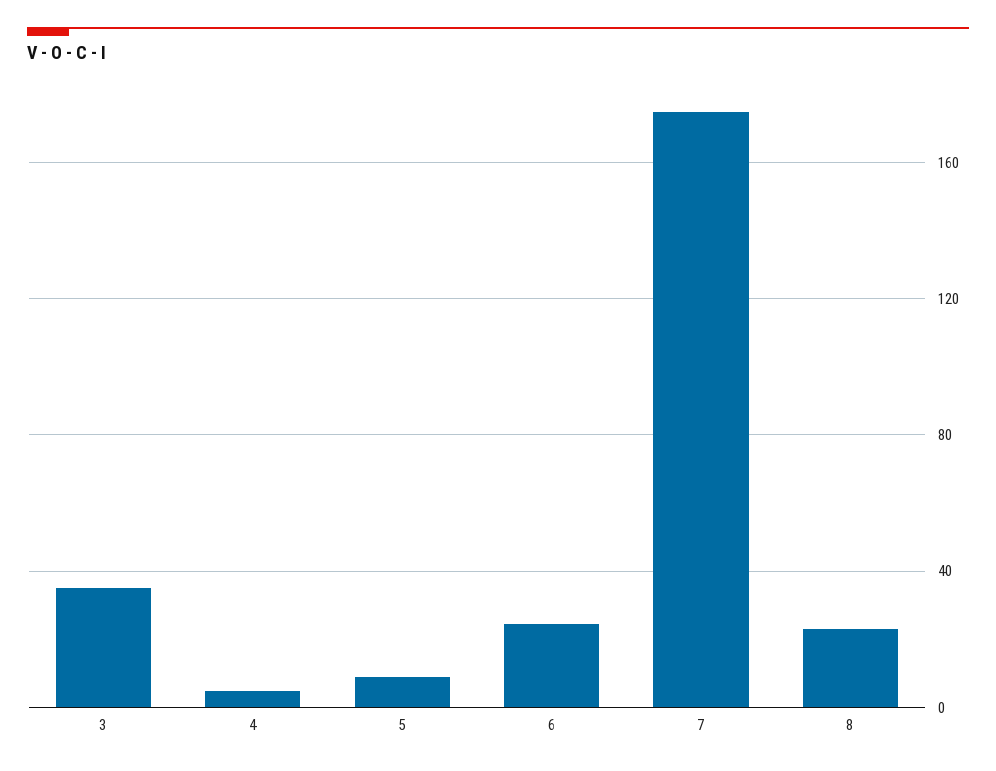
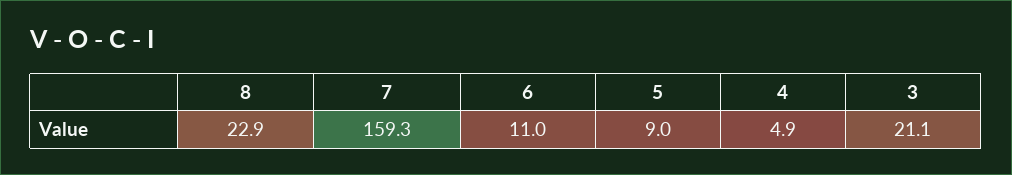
3: 35 -> 21.1
6: 25 -> 11
7: 175 -> 159.3

